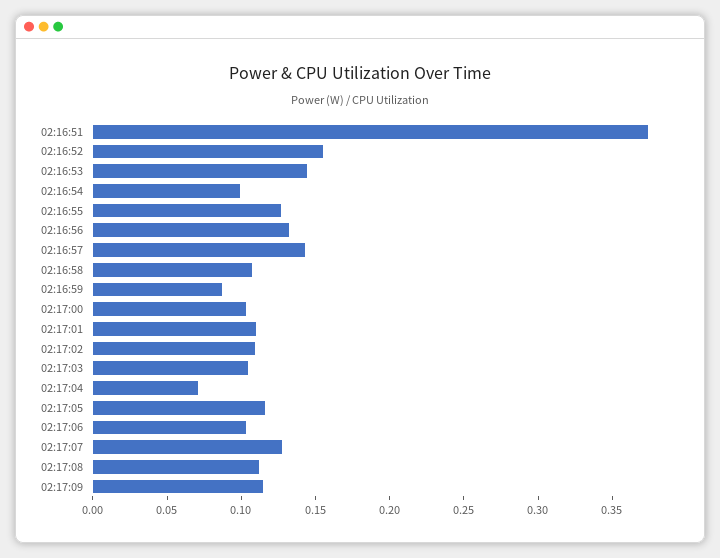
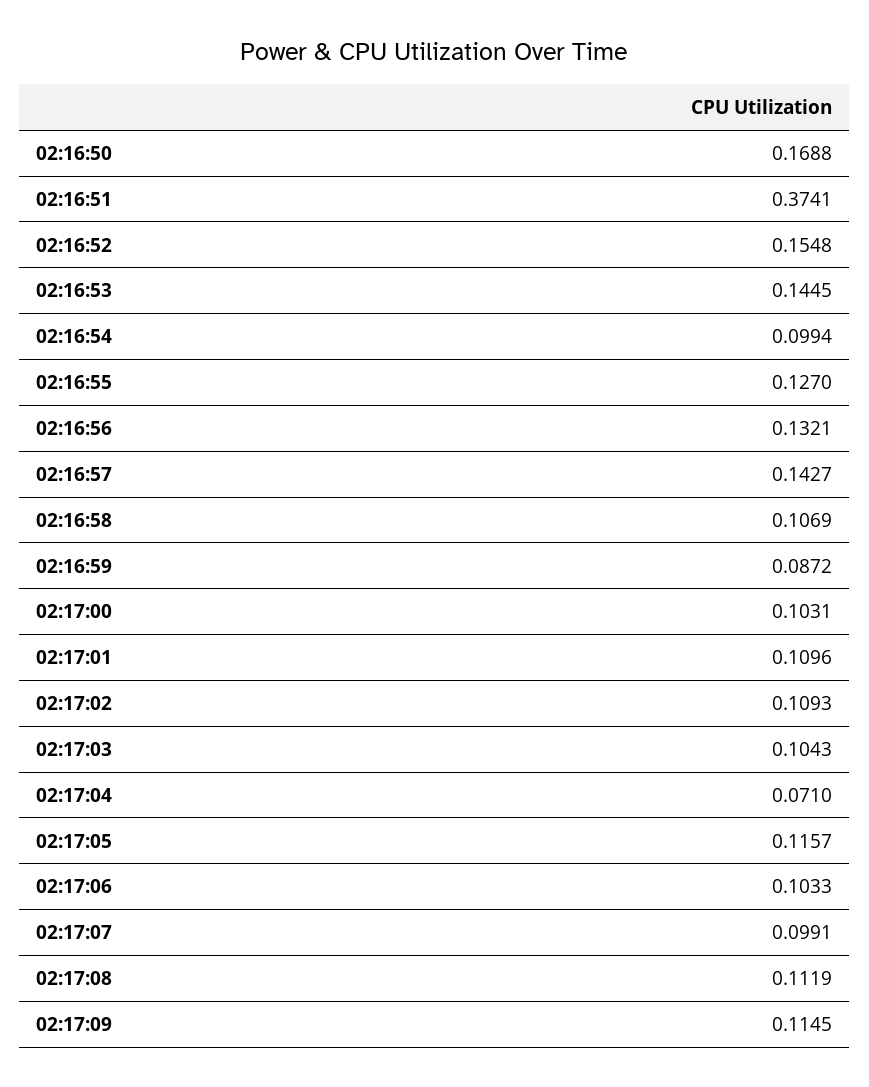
02:17:07: 0.13 -> 0.0991
02:16:50: none -> 0.1688

